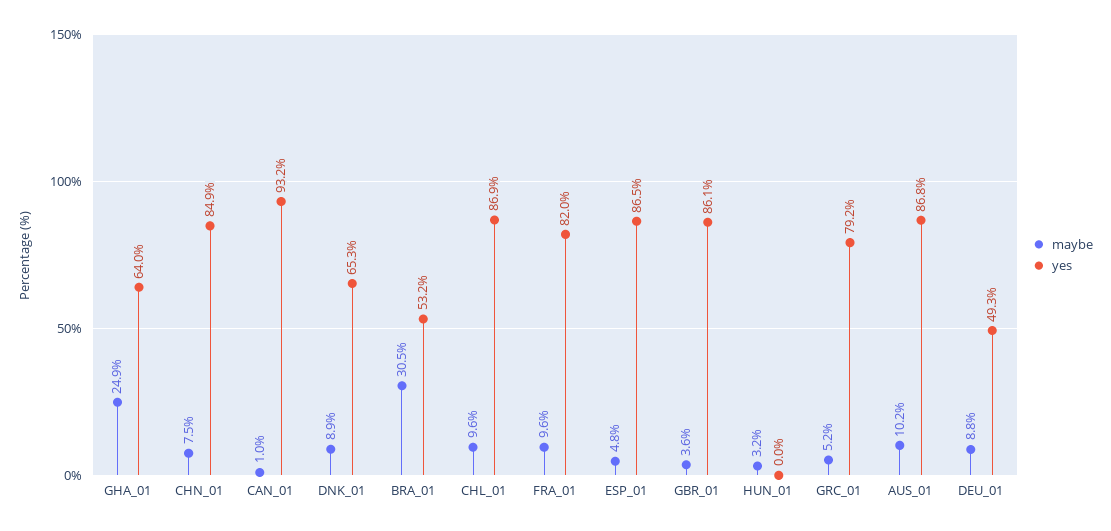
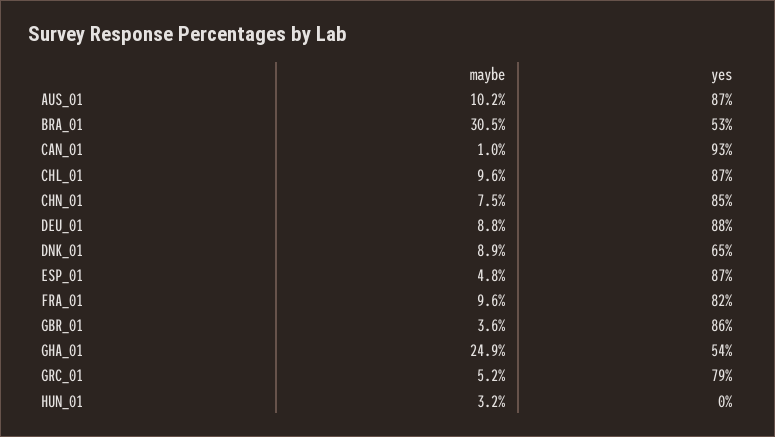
yes, GHA_01: 64 -> 54
yes, DEU_01: 49.3 -> 88

